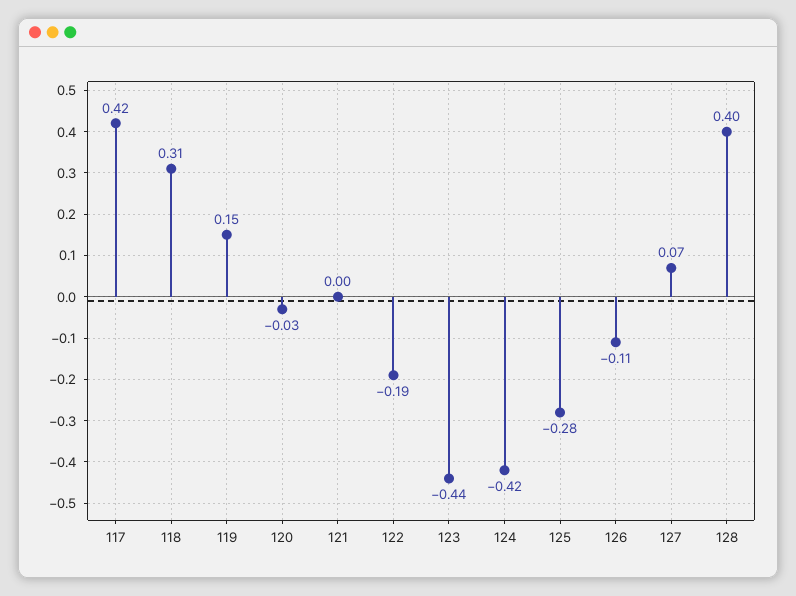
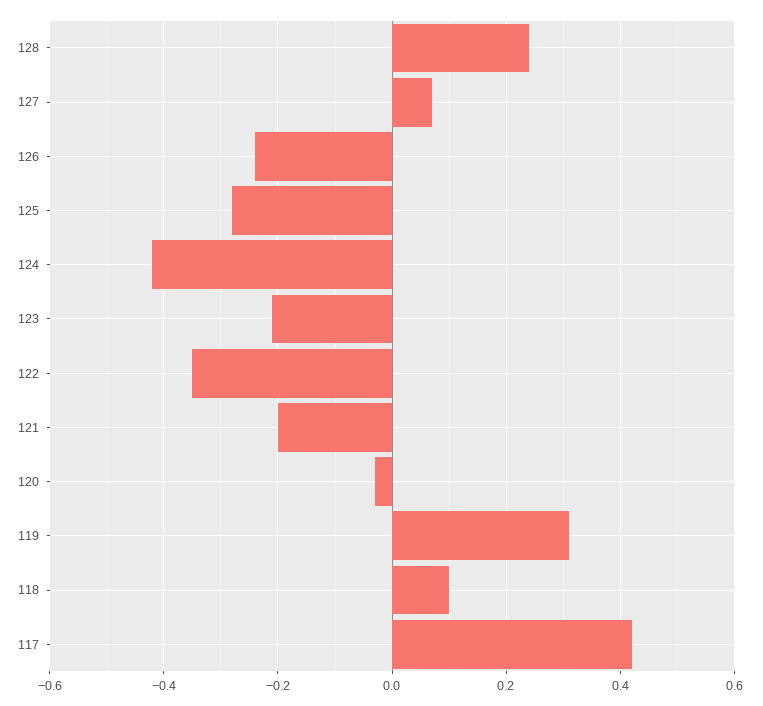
118: 0.31 -> 0.1
119: 0.15 -> 0.3
121: 0 -> -0.2
122: -0.19 -> -0.35
123: -0.44 -> -0.2
126: -0.11 -> -0.25
128: 0.4 -> 0.25

